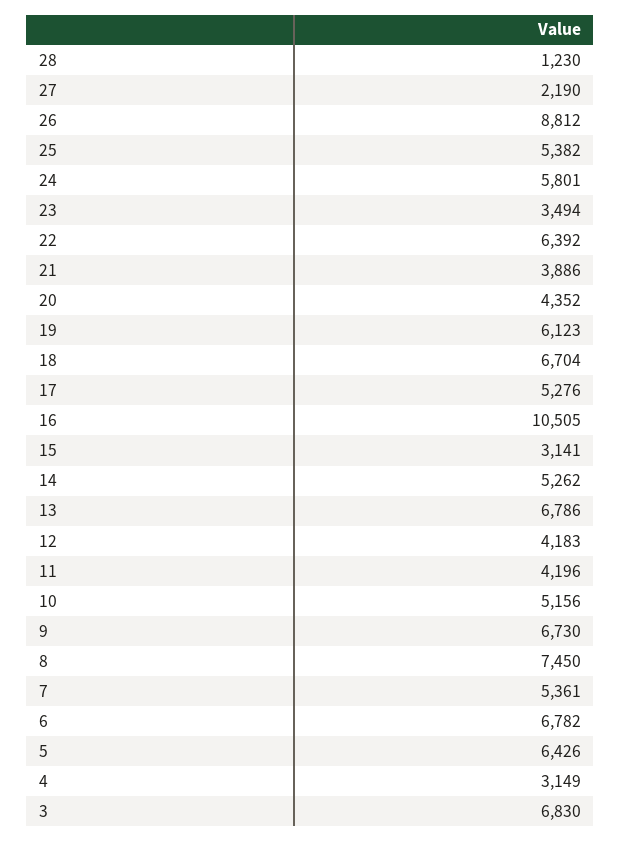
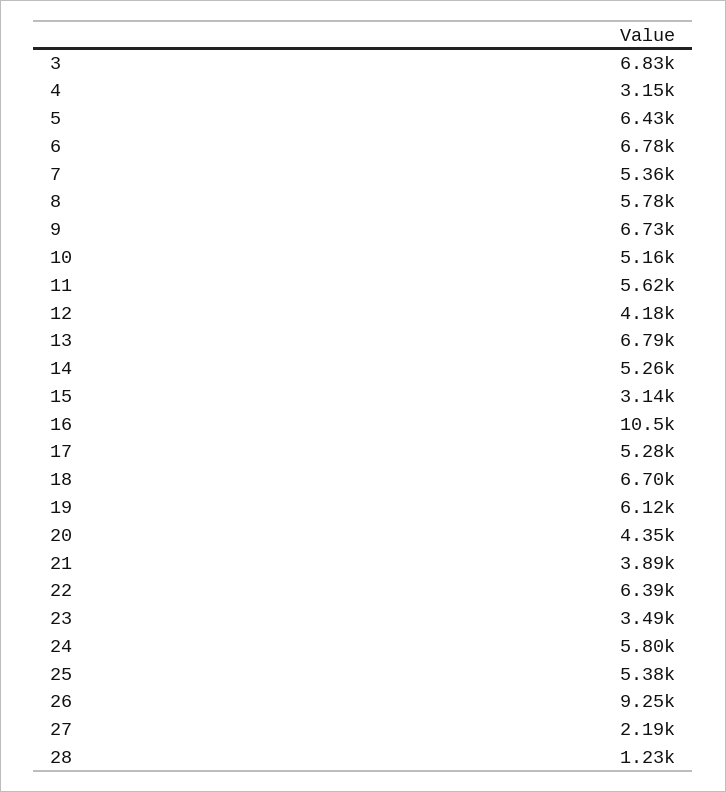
26: 8812 -> 9250
11: 4196 -> 5620
8: 7450 -> 5780

